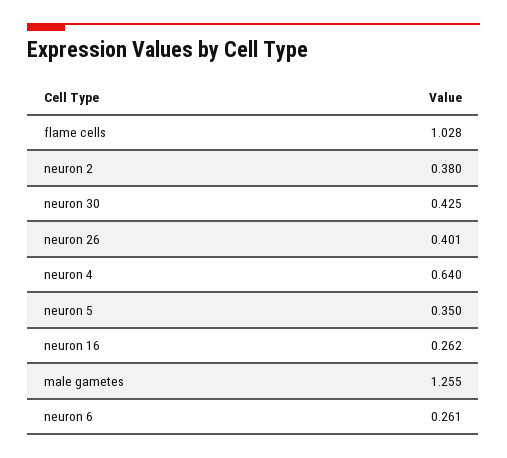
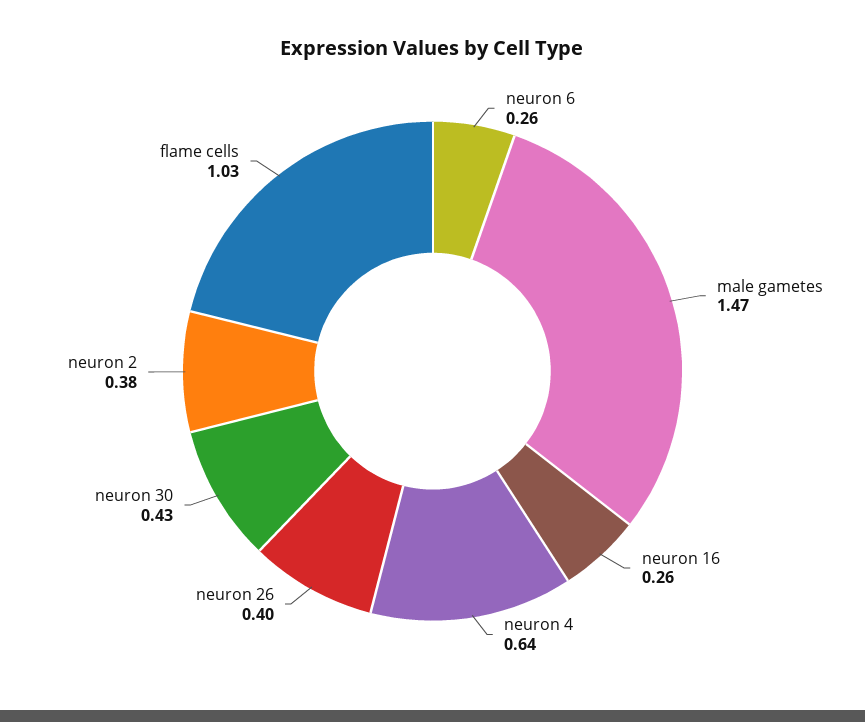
neuron 5: 0.35 -> none
male gametes: 1.255 -> 1.47

